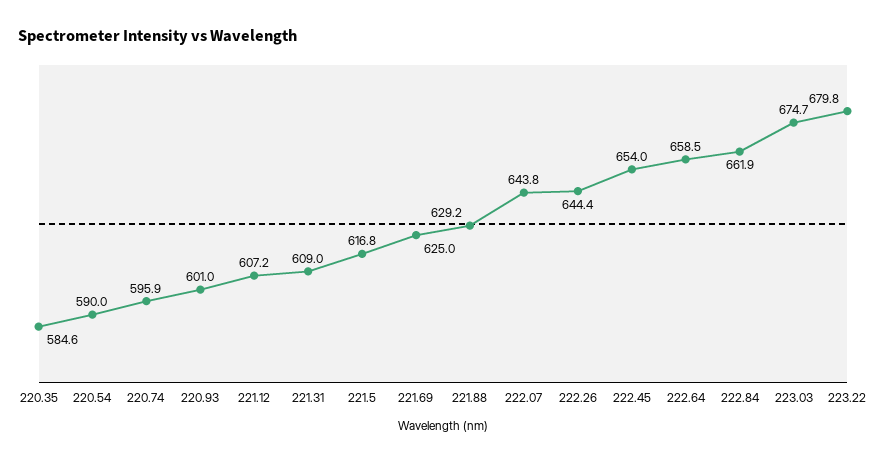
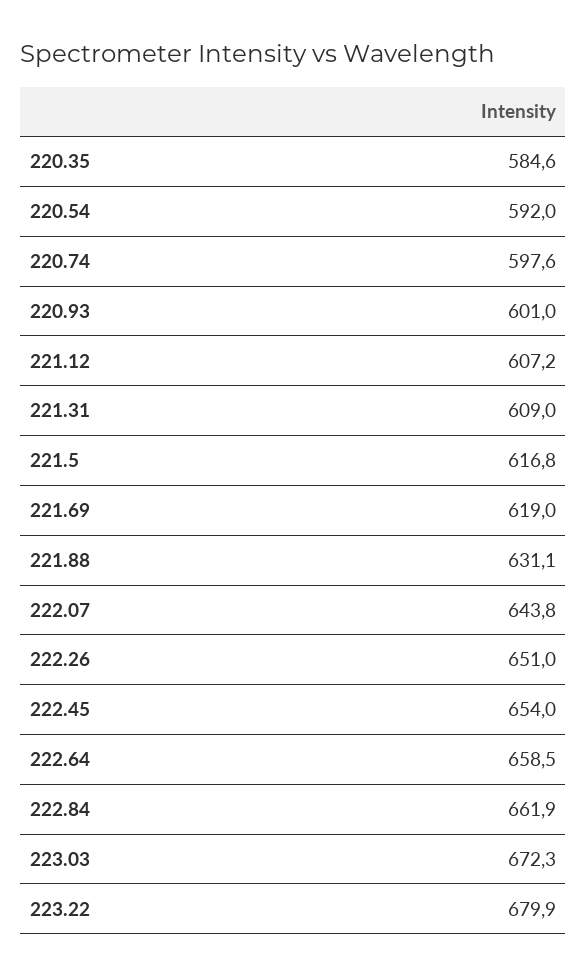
220.54: 590 -> 592
220.74: 595.9 -> 597.6
221.69: 625 -> 619
221.88: 629.2 -> 631.1
222.26: 644.4 -> 651
223.03: 674.7 -> 672.3
223.22: 679.8 -> 679.9

